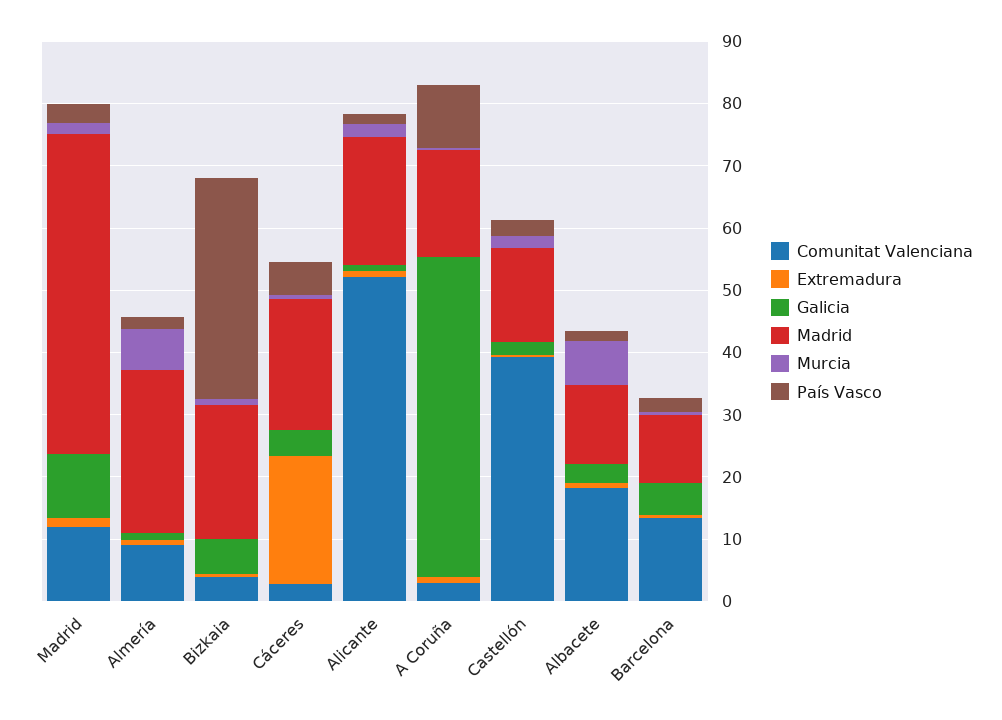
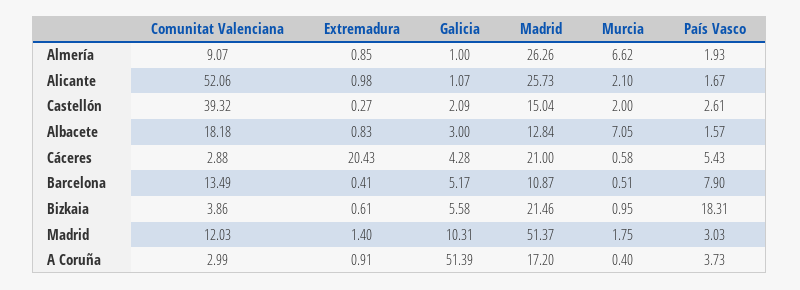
País Vasco, Bizkaia: 36 -> 18.31
Madrid, Alicante: 20 -> 25.73
País Vasco, A Coruña: 10 -> 3.73
País Vasco, Barcelona: 2 -> 7.9

